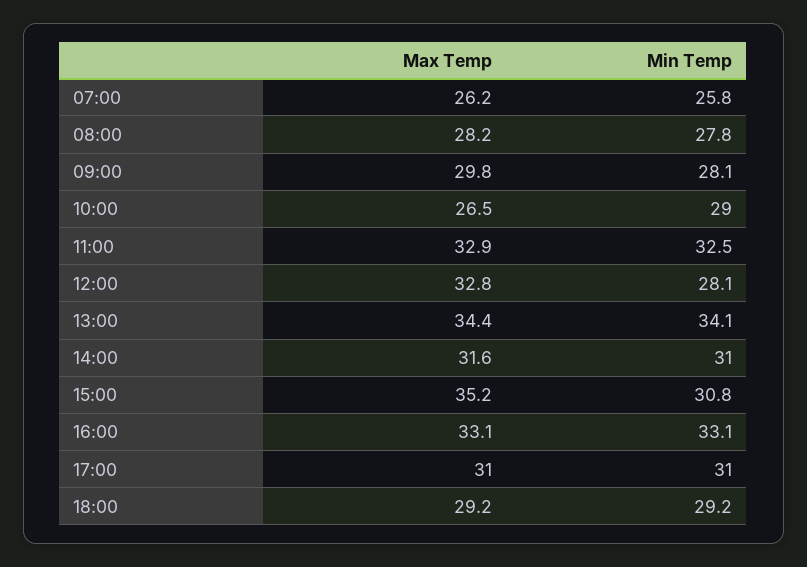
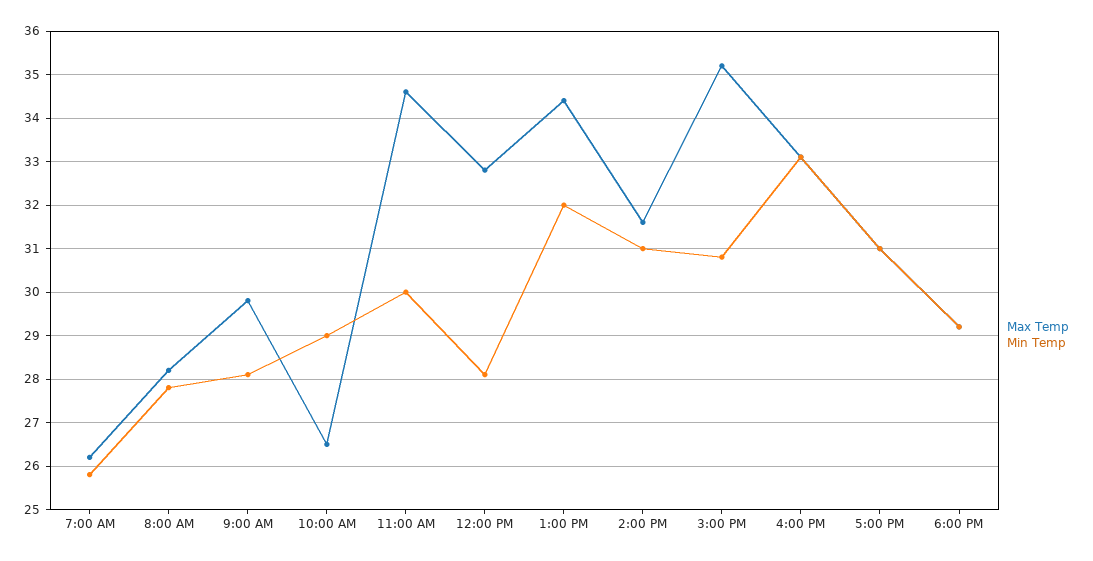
Max Temp, 11:00: 32.9 -> 34.5
Min Temp, 11:00: 32.5 -> 30
Min Temp, 13:00: 34.1 -> 32

